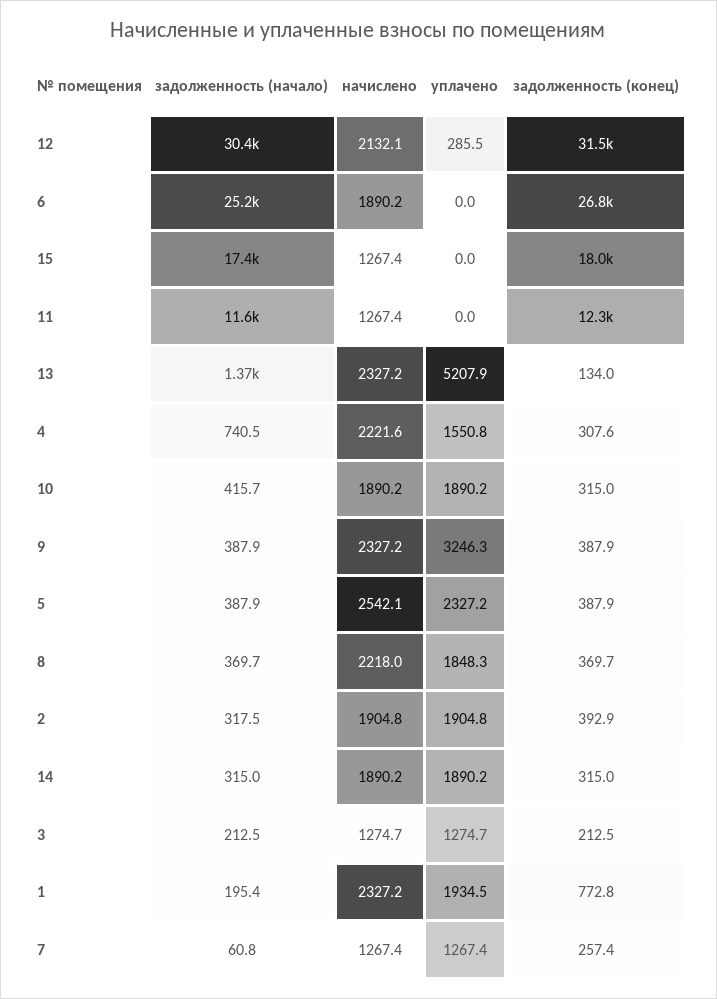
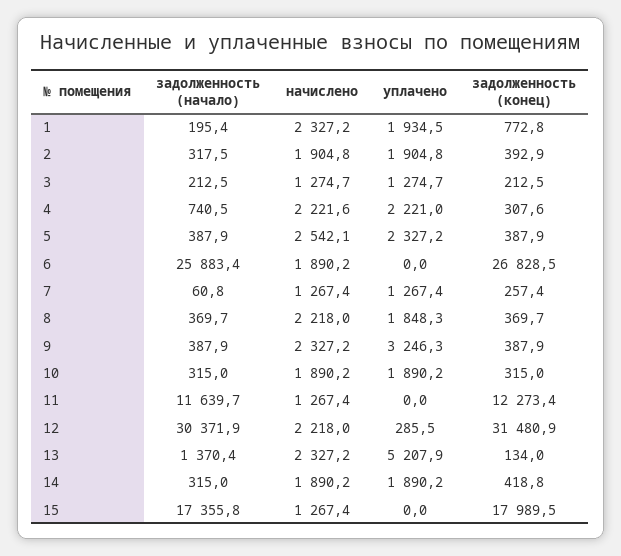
начислено, 12: 2132.1 -> 2218
задолженность (начало), 6: 25200 -> 25883.4
уплачено, 4: 1550.8 -> 2221
задолженность (начало), 10: 415.7 -> 315
задолженность (конец), 14: 315 -> 418.8

